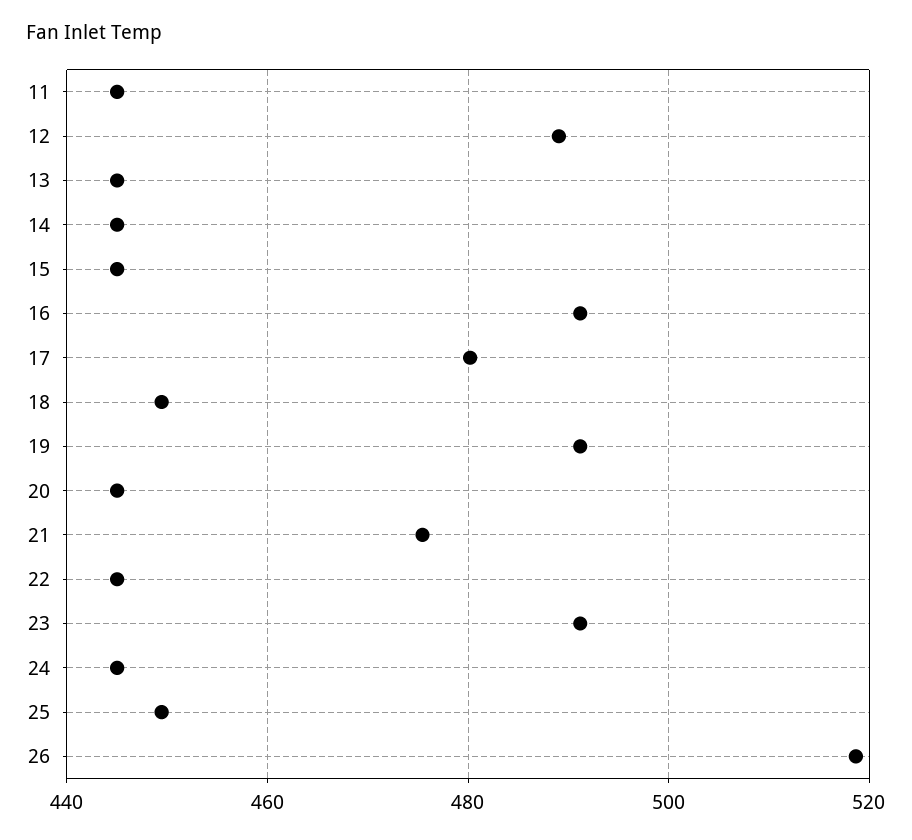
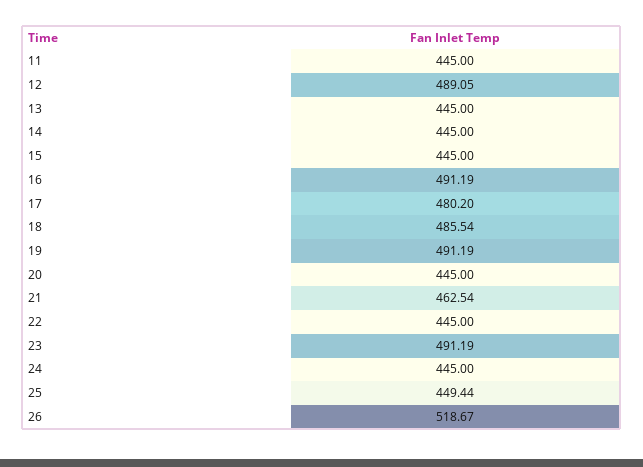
18: 450 -> 485.54
21: 476 -> 462.54

